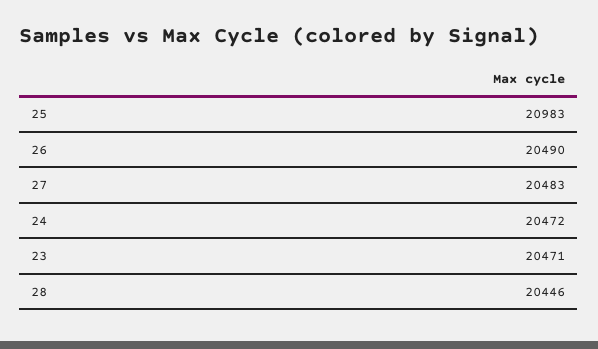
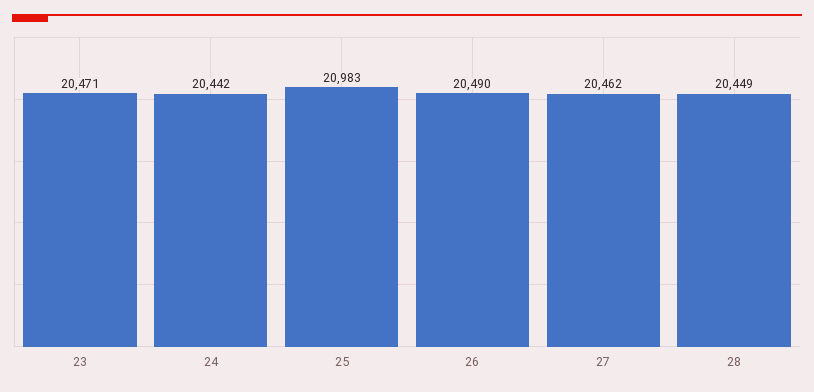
27: 20483 -> 20462
24: 20472 -> 20442
28: 20446 -> 20449

